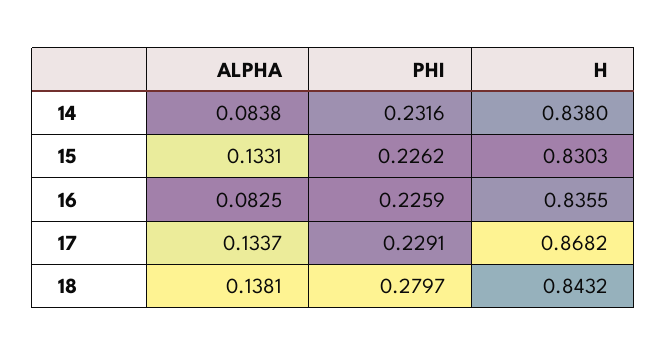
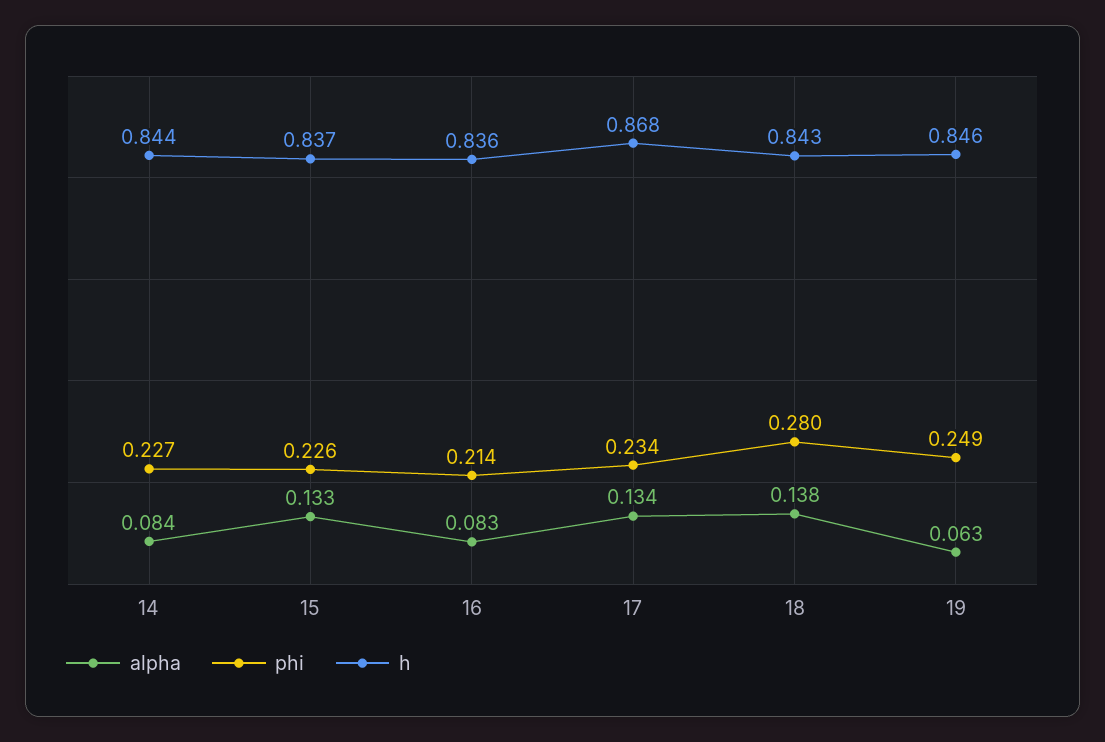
PHI, 14: 0.2316 -> 0.227
H, 14: 0.838 -> 0.844
H, 15: 0.8303 -> 0.837
PHI, 16: 0.2259 -> 0.214
PHI, 17: 0.2291 -> 0.234
ALPHA, 19: none -> 0.063
PHI, 19: none -> 0.249
H, 19: none -> 0.846

